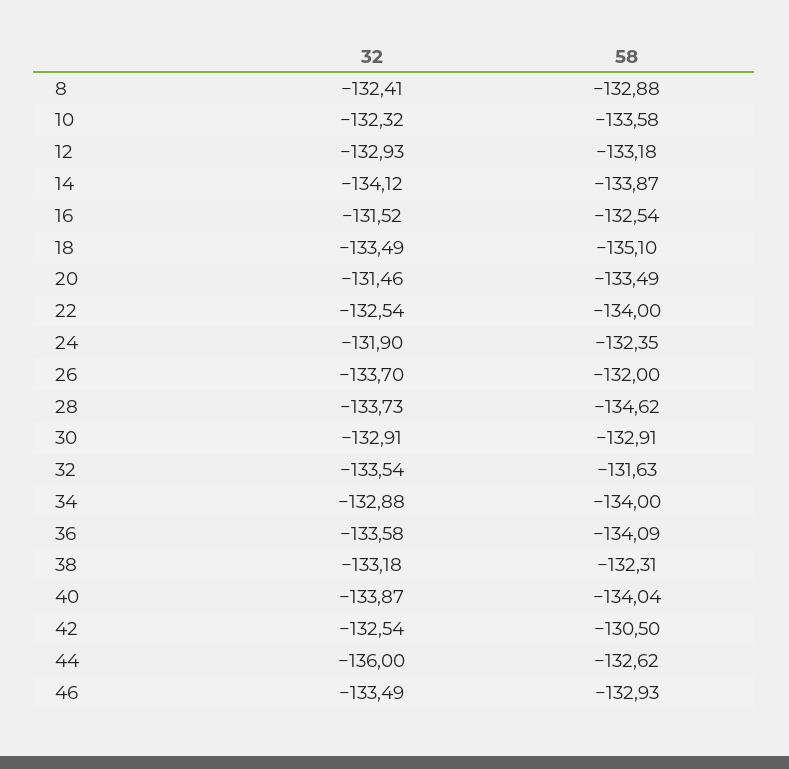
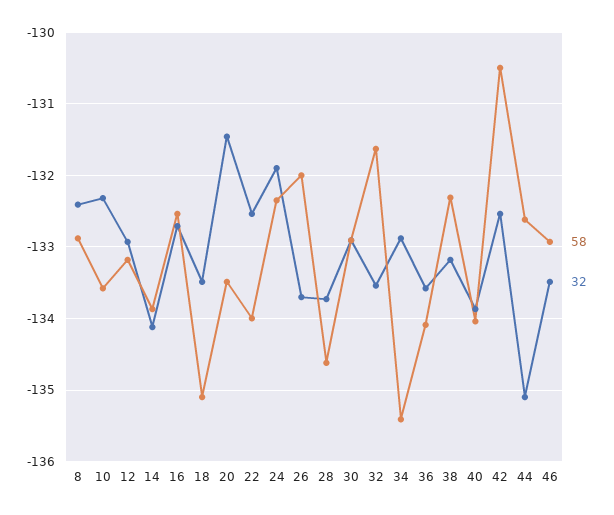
32, 16: -131.52 -> -132.7
58, 34: -134 -> -135.4
32, 44: -136 -> -135.1

